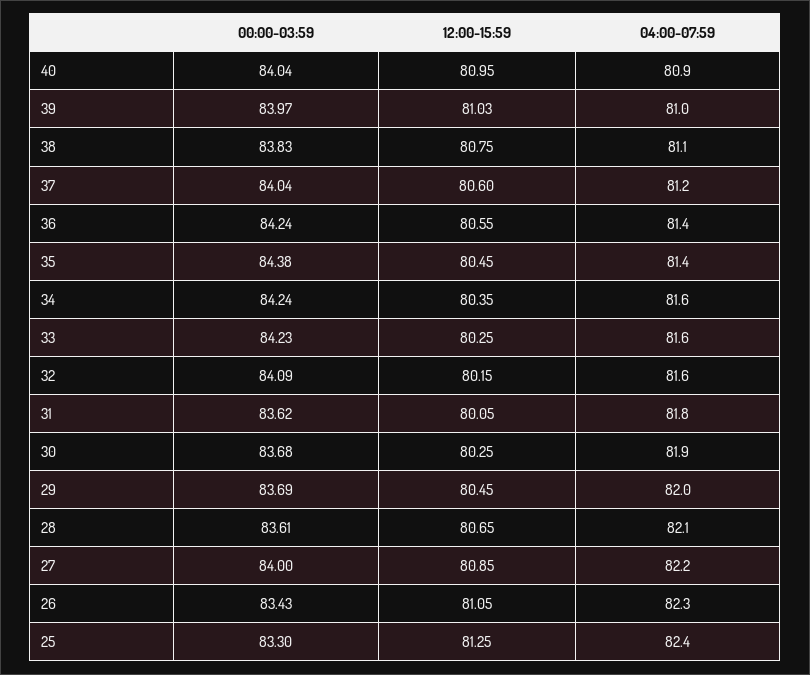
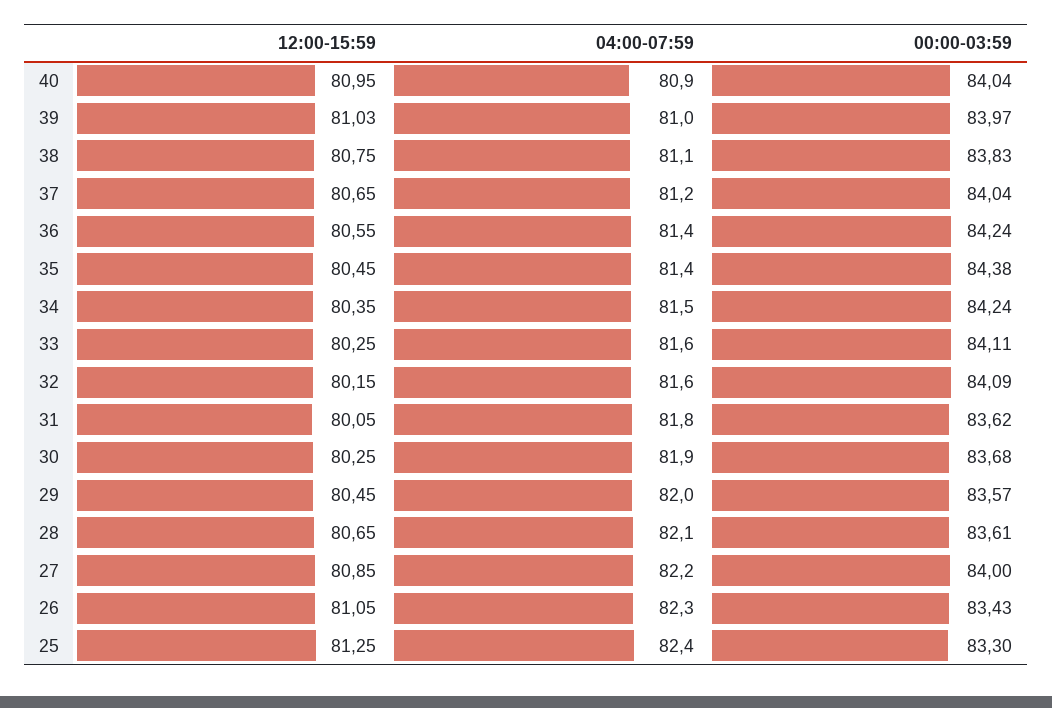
12:00-15:59, 37: 80.6 -> 80.65
04:00-07:59, 34: 81.6 -> 81.5
00:00-03:59, 33: 84.23 -> 84.11
00:00-03:59, 29: 83.69 -> 83.57

